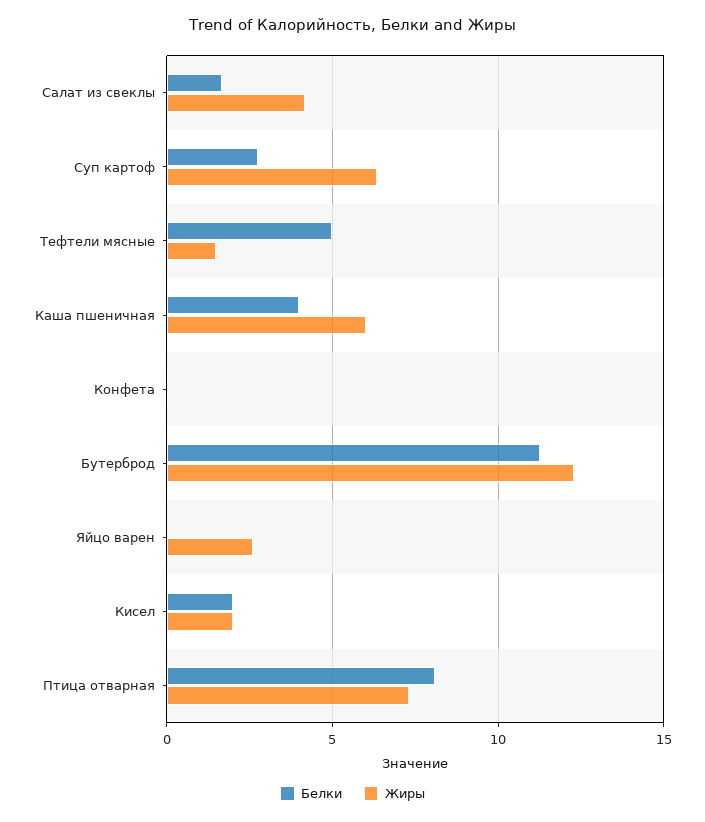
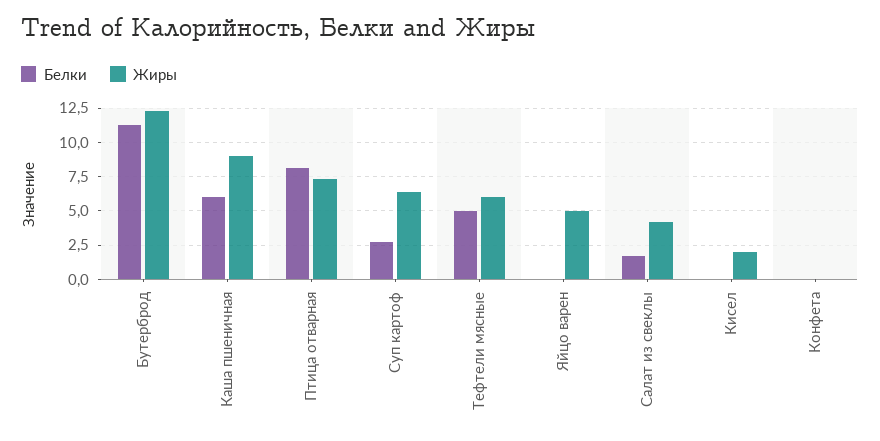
Жиры, Тефтели мясные: 1.5 -> 6
Белки, Каша пшеничная: 4 -> 6
Жиры, Каша пшеничная: 6 -> 9
Жиры, Яйцо варен: 2.5 -> 5
Белки, Кисел: 2 -> 0

